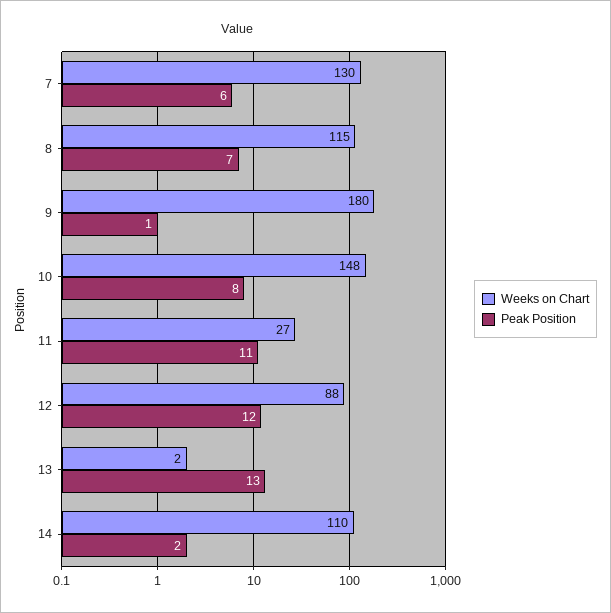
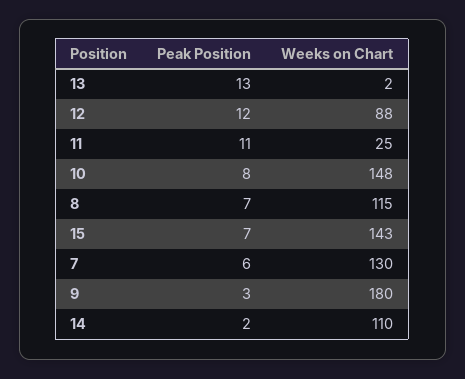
Peak Position, 9: 1 -> 3
Weeks on Chart, 11: 27 -> 25
Peak Position, 15: none -> 7
Weeks on Chart, 15: none -> 143

